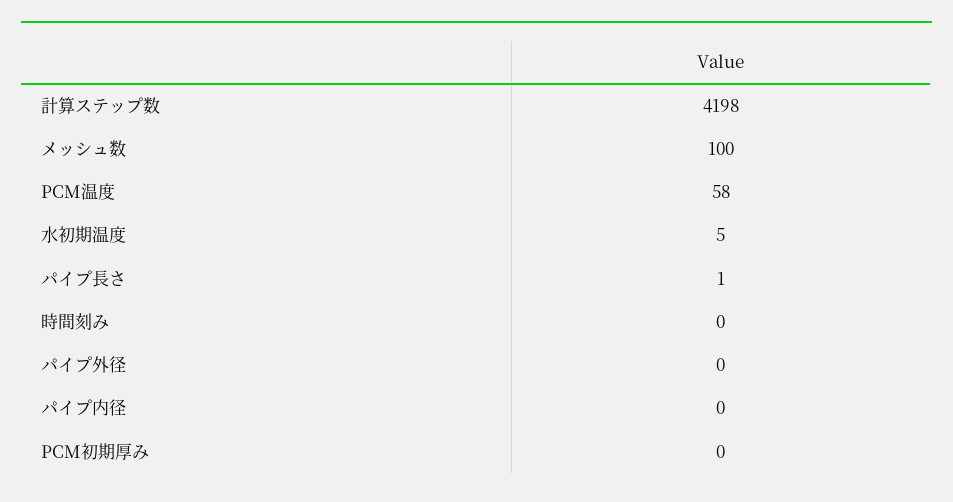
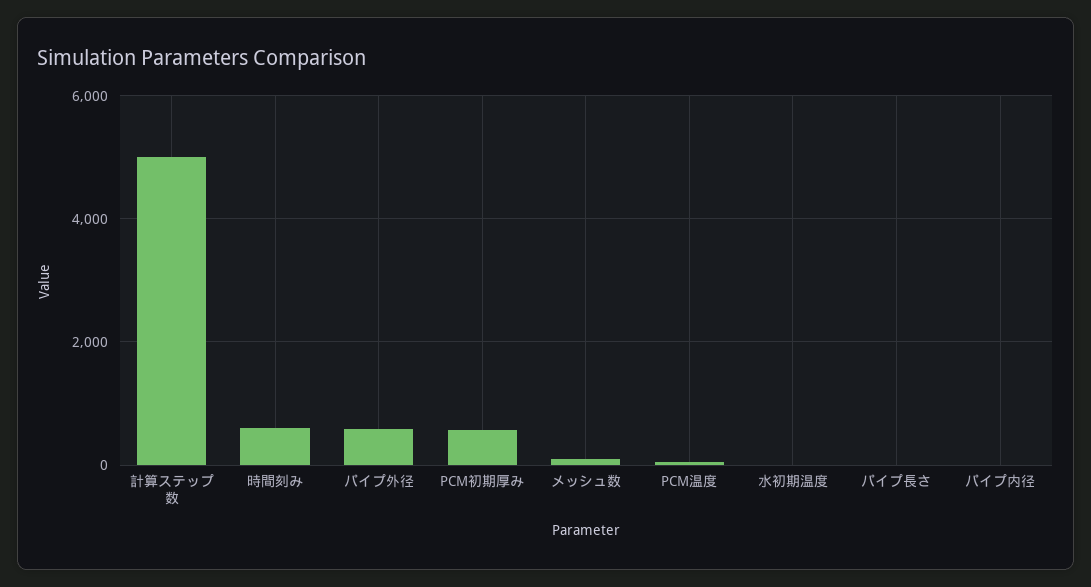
計算ステップ数: 4198 -> 5000
時間刻み: 0 -> 600
パイプ外径: 0 -> 600
PCM初期厚み: 0 -> 600

